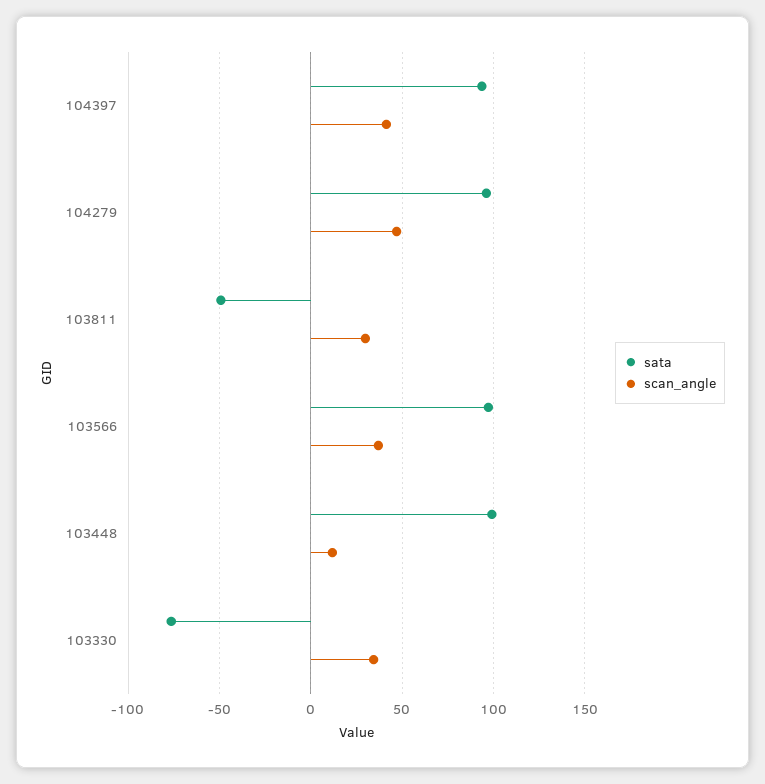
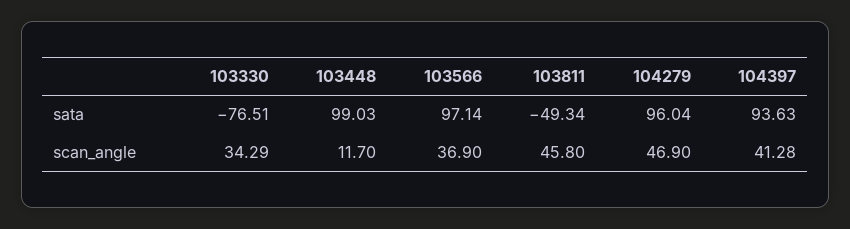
scan_angle, 103811: 30 -> 45.8

